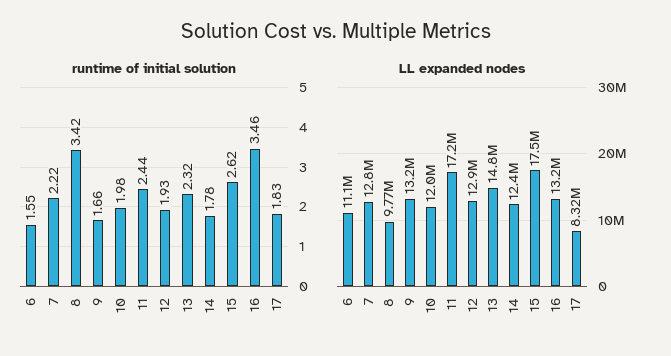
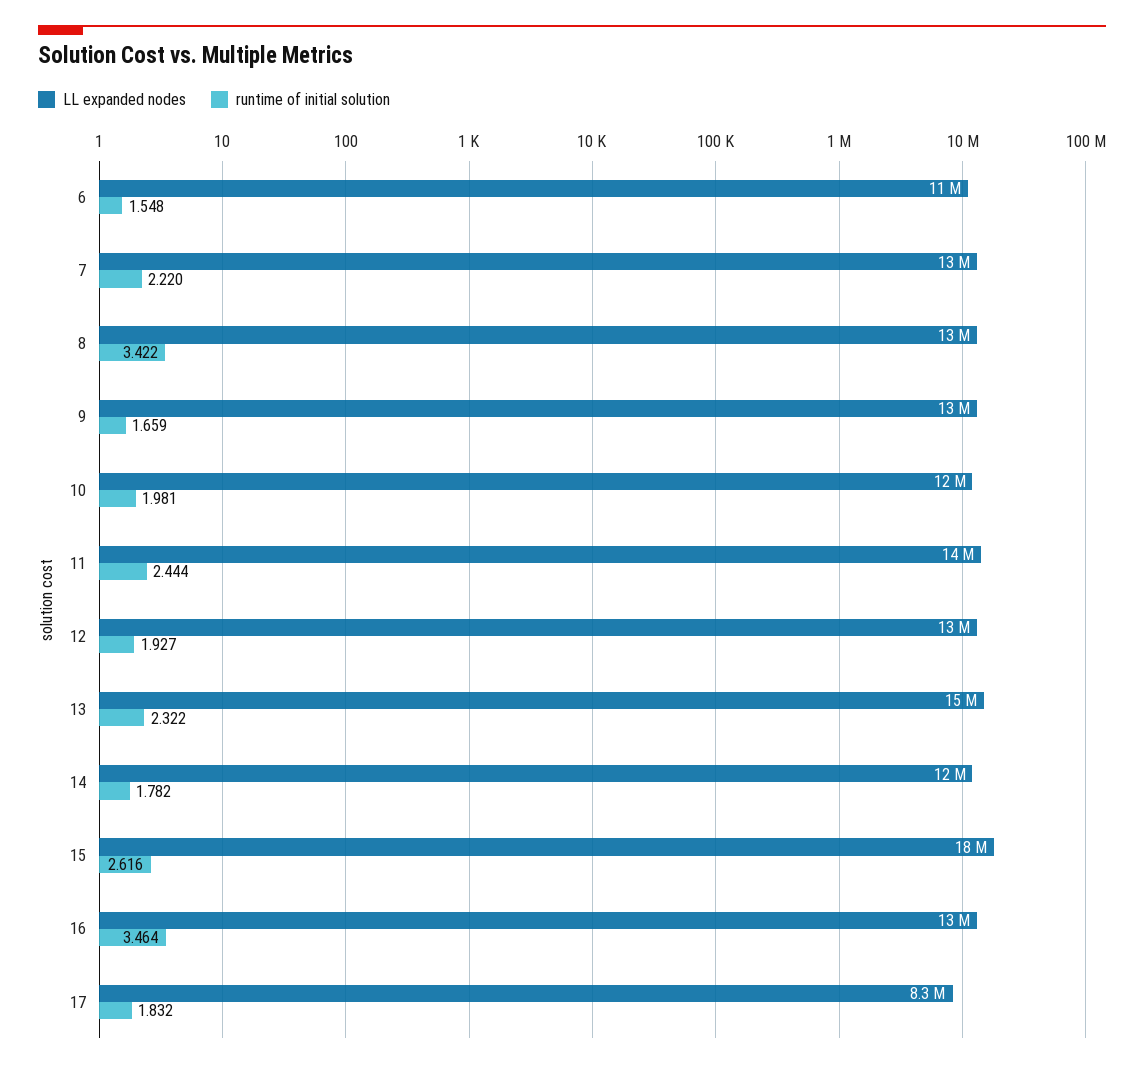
LL expanded nodes, 8: 9770000 -> 13000000
LL expanded nodes, 11: 17200000 -> 14000000

